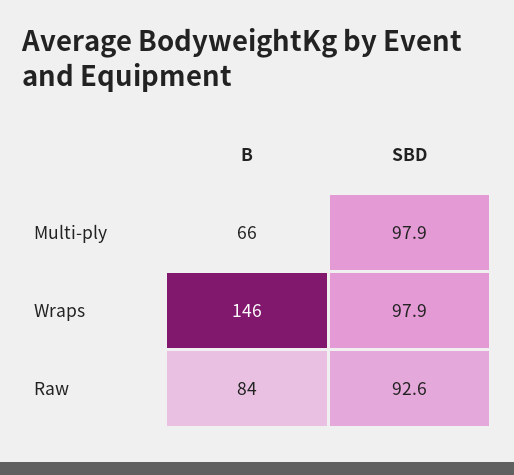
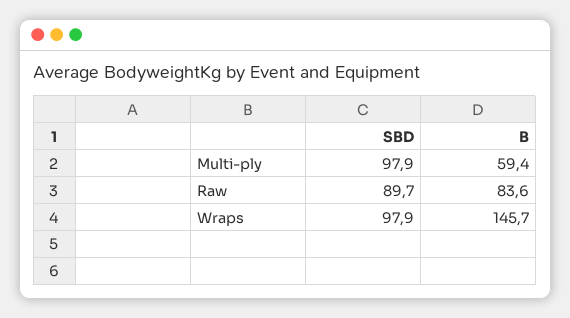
B, Multi-ply: 66 -> 59.4
SBD, Raw: 92.6 -> 89.7

